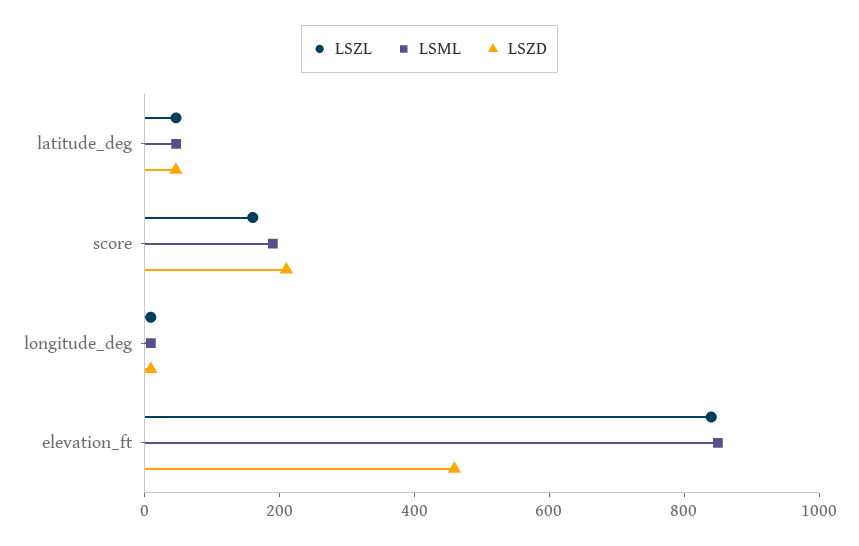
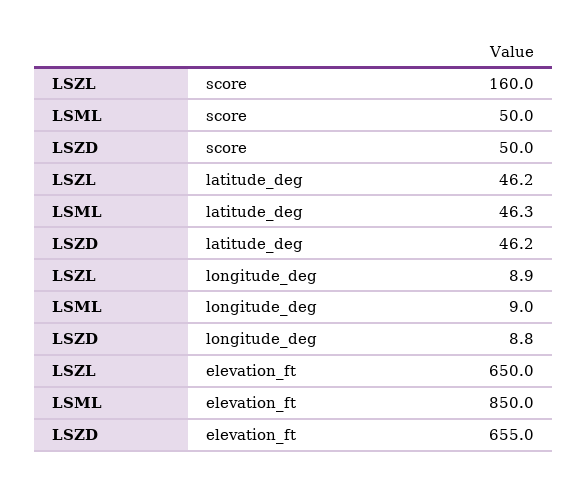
LSML, score: 200 -> 50
LSZD, score: 200 -> 50
LSZL, elevation_ft: 850 -> 650
LSZD, elevation_ft: 450 -> 655

